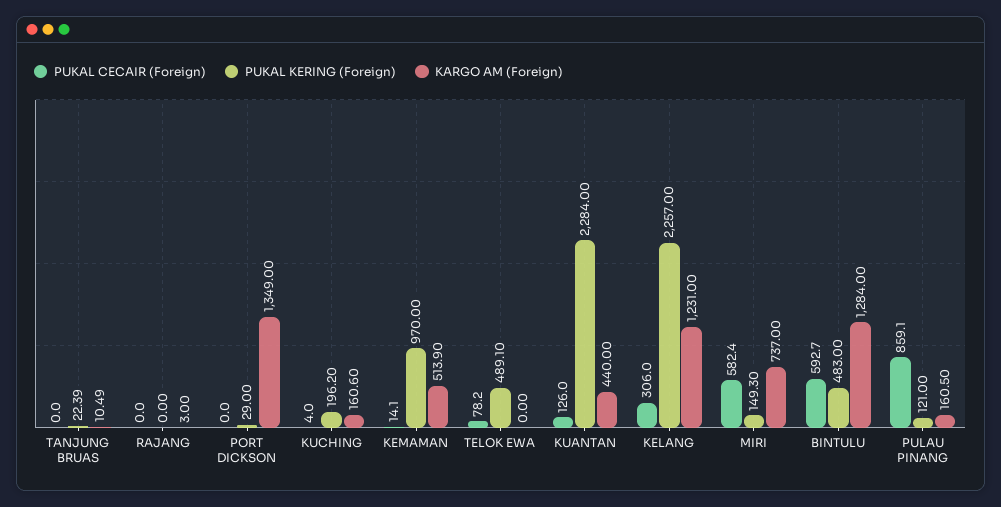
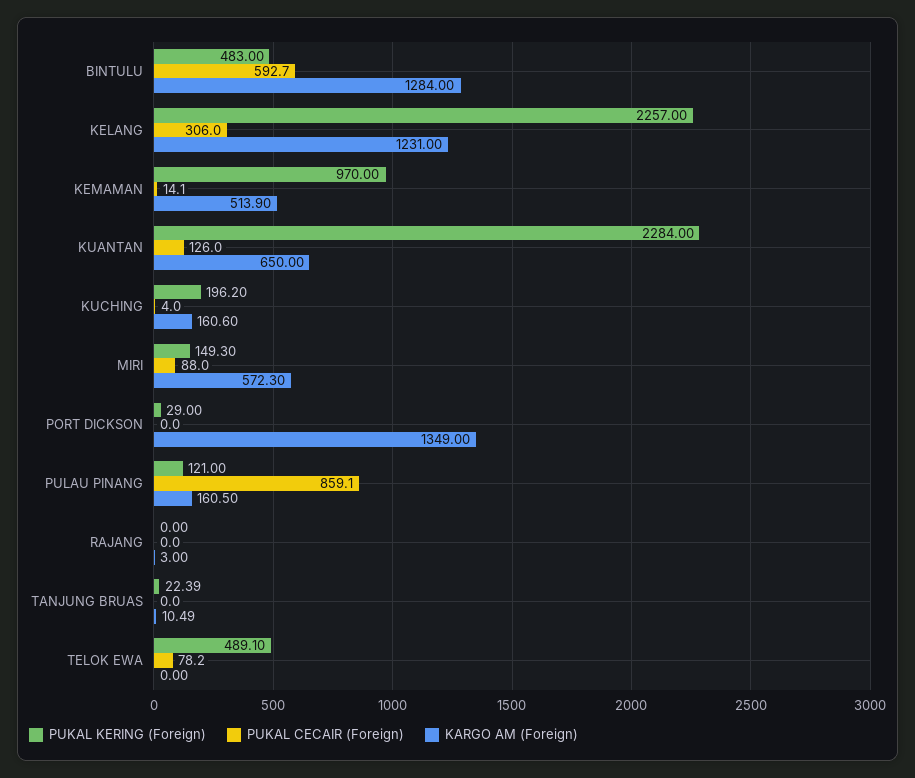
KARGO AM (Foreign), KUANTAN: 440 -> 650
PUKAL CECAIR (Foreign), MIRI: 582.4 -> 88
KARGO AM (Foreign), MIRI: 737 -> 572.3

